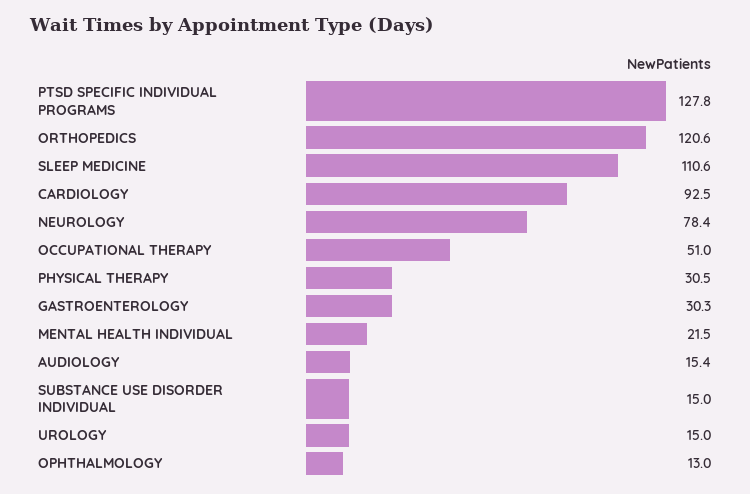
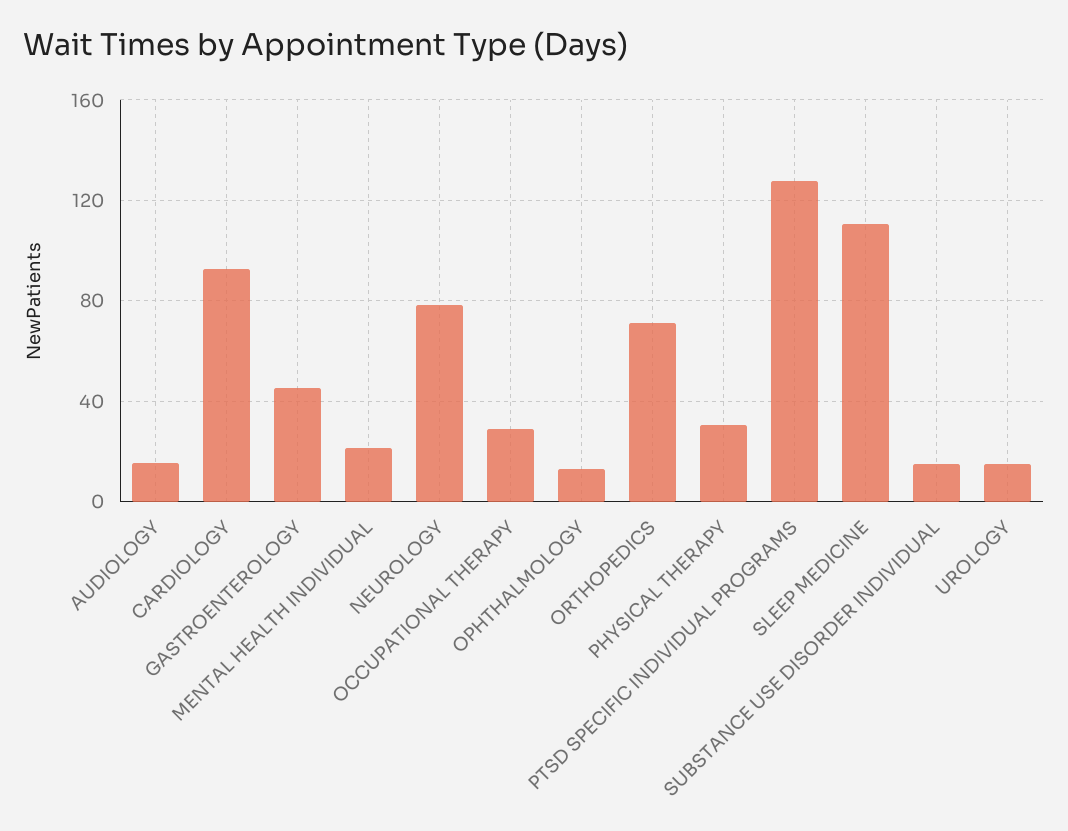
ORTHOPEDICS: 120.6 -> 70
OCCUPATIONAL THERAPY: 51 -> 30
GASTROENTEROLOGY: 30.3 -> 45

